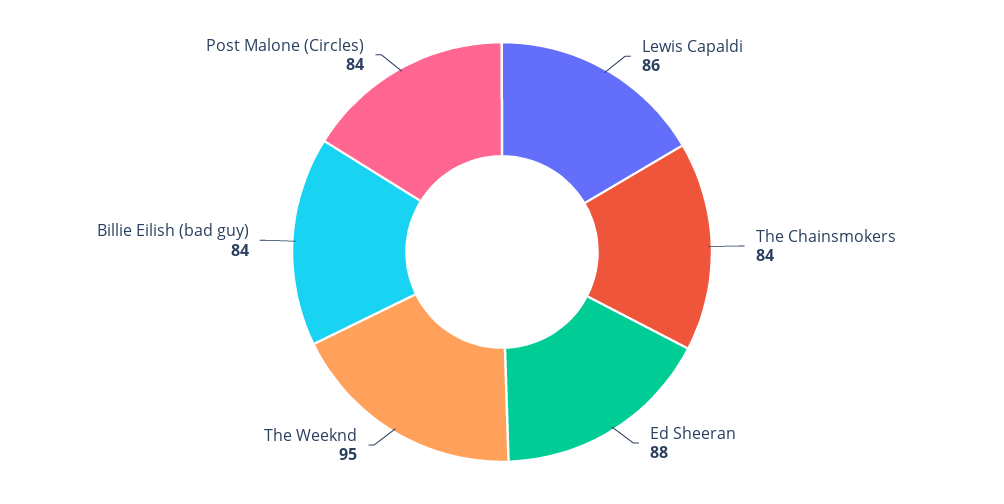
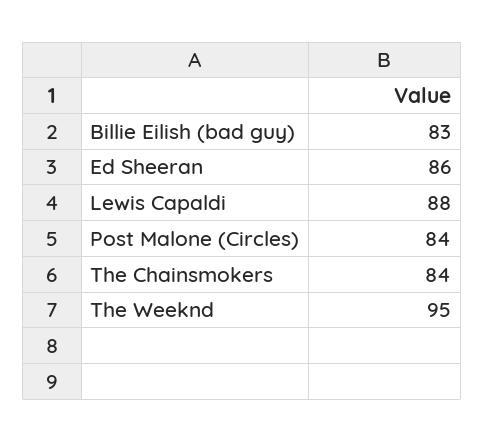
Lewis Capaldi: 86 -> 88
Ed Sheeran: 88 -> 86
Billie Eilish (bad guy): 84 -> 83

